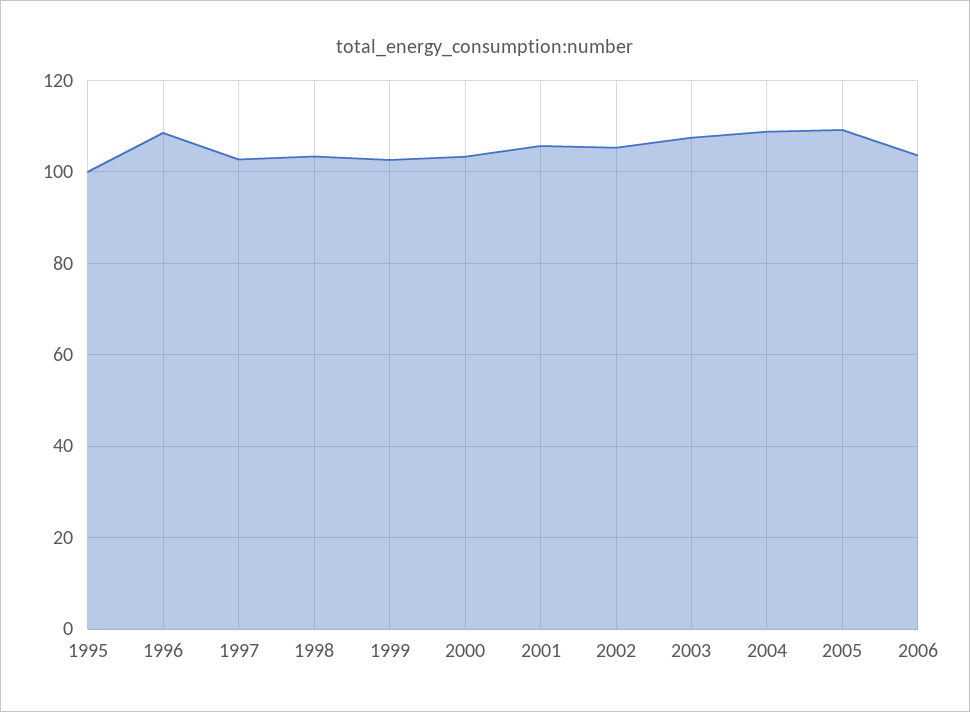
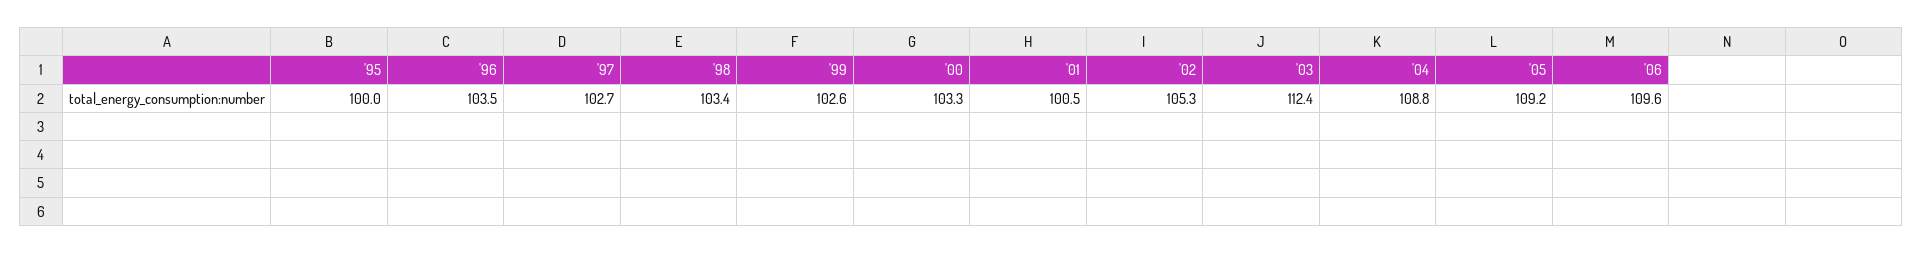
1996: 108 -> 103.5
2001: 106 -> 100.5
2003: 108 -> 112.4
2006: 104 -> 109.6

